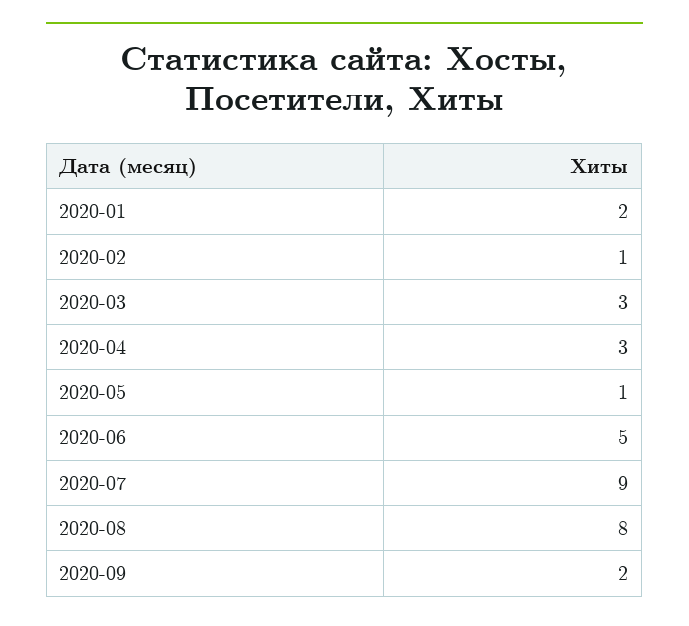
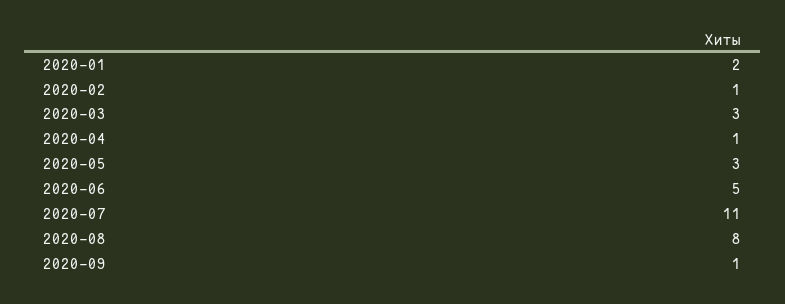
2020-04: 3 -> 1
2020-05: 1 -> 3
2020-07: 9 -> 11
2020-09: 2 -> 1

